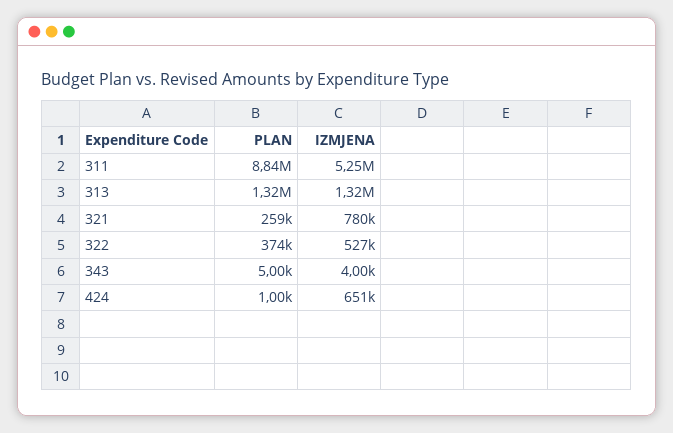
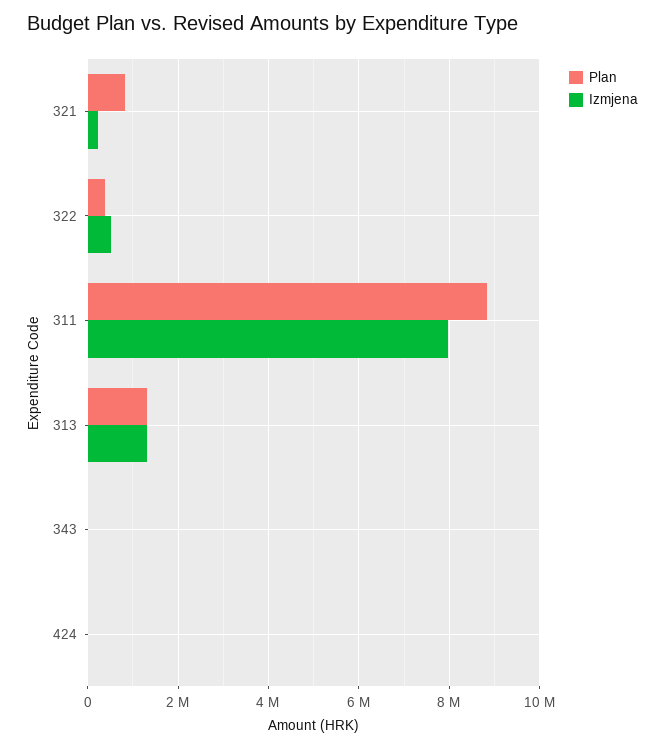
IZMJENA, 311: 5250000 -> 8000000
PLAN, 321: 259000 -> 800000
IZMJENA, 321: 780000 -> 200000
IZMJENA, 424: 651000 -> 0

